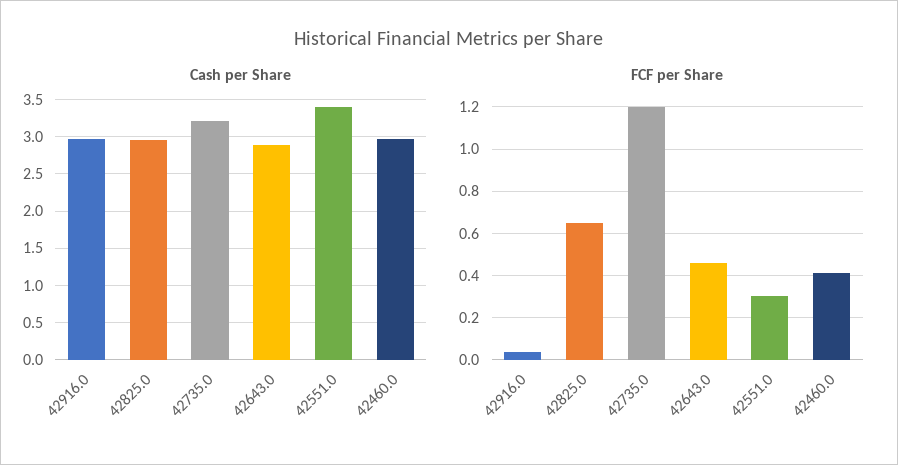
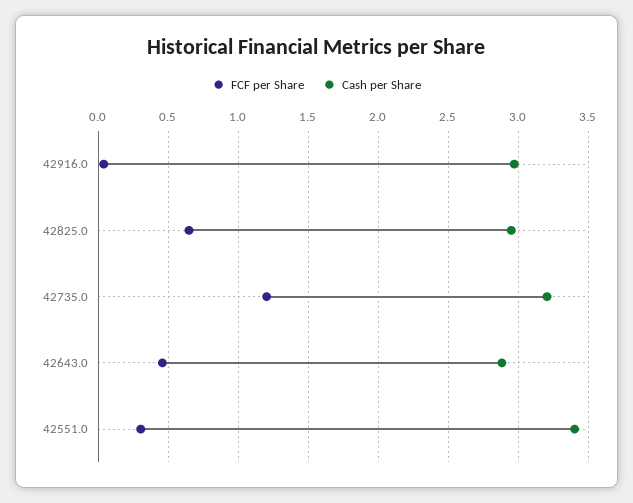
Cash per Share, 42460.0: 3 -> none
FCF per Share, 42460.0: 0.4 -> none

